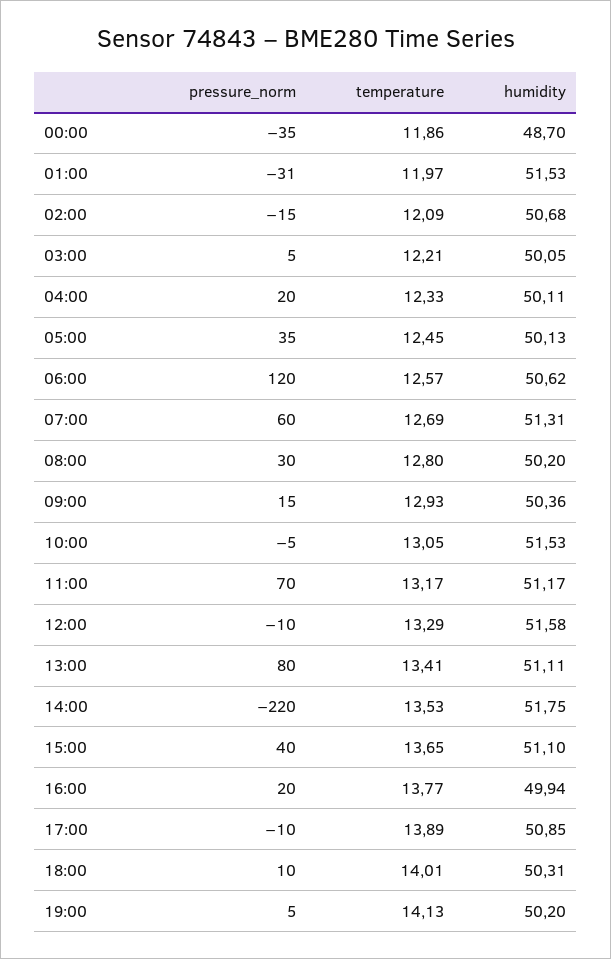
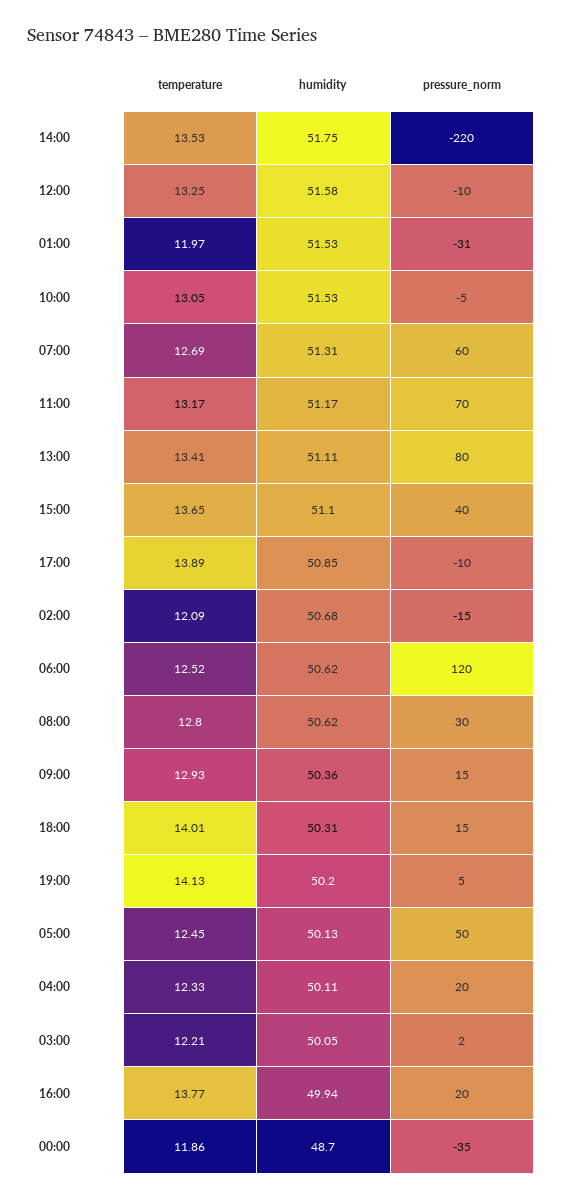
pressure_norm, 03:00: 5 -> 2
pressure_norm, 05:00: 35 -> 50
temperature, 06:00: 12.57 -> 12.52
humidity, 08:00: 50.2 -> 50.62
temperature, 12:00: 13.29 -> 13.25
pressure_norm, 18:00: 10 -> 15

